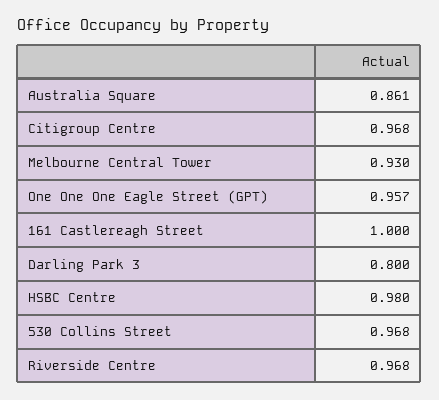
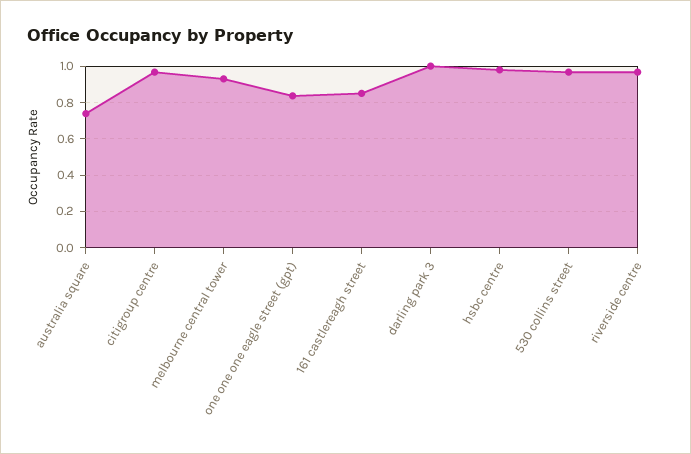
Australia Square: 0.861 -> 0.75
One One One Eagle Street (GPT): 0.957 -> 0.85
161 Castlereagh Street: 1 -> 0.85
Darling Park 3: 0.8 -> 1

